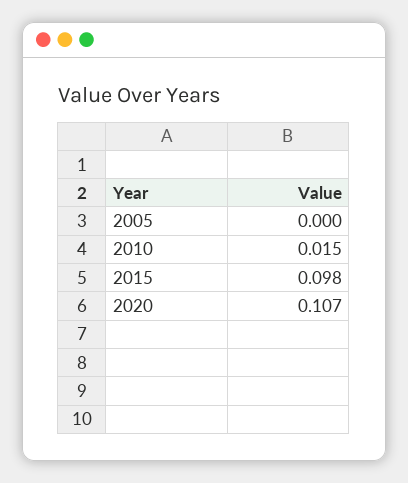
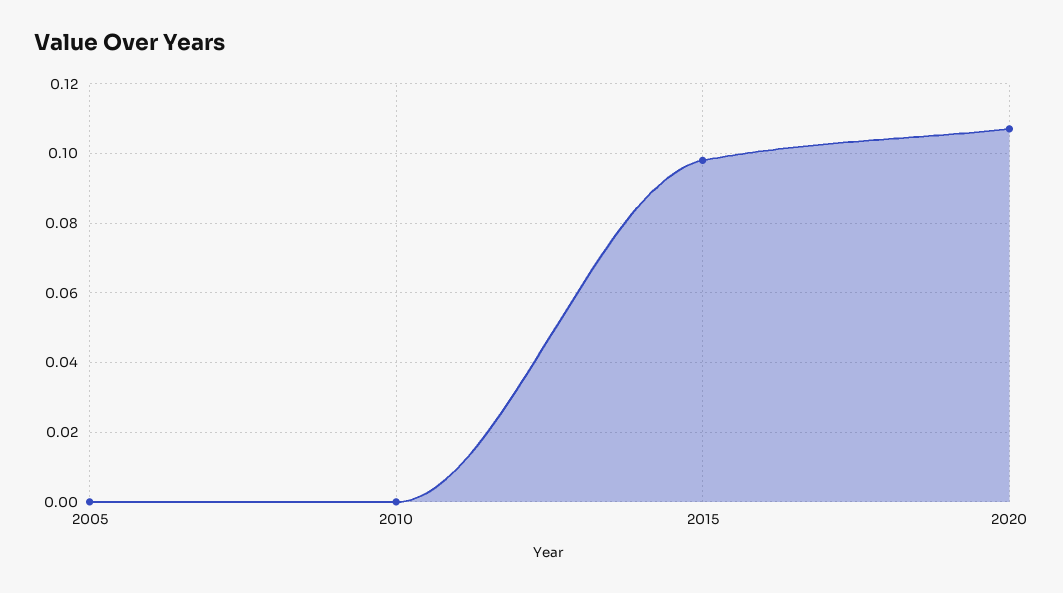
2010: 0.015 -> 0

